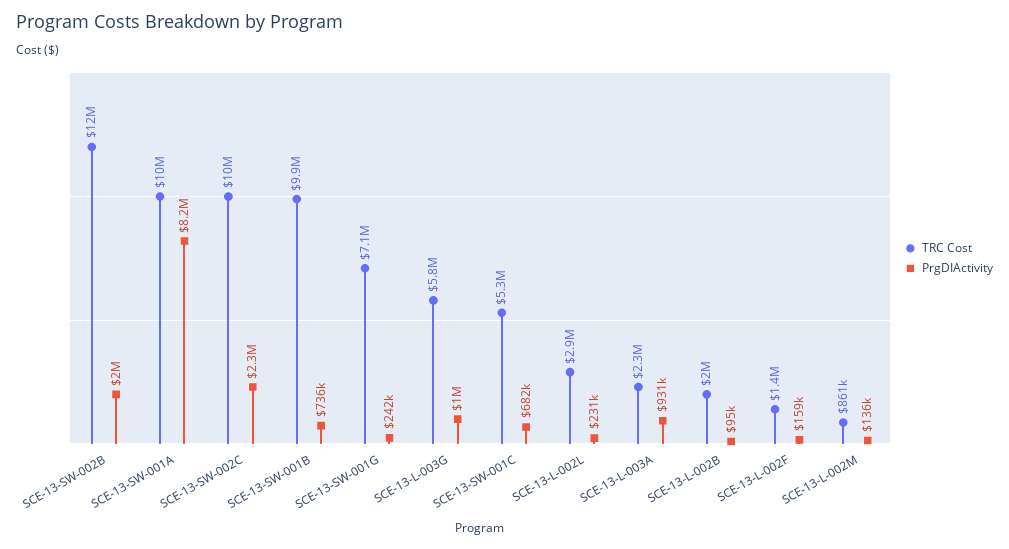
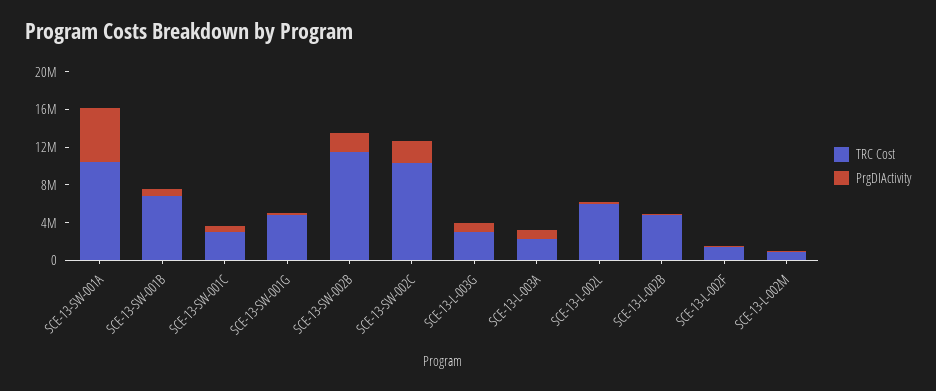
PrgDIActivity, SCE-13-SW-001A: 8200000 -> 6000000
TRC Cost, SCE-13-SW-001B: 9900000 -> 7000000
TRC Cost, SCE-13-SW-001G: 7100000 -> 5000000
TRC Cost, SCE-13-L-003G: 5800000 -> 3000000
TRC Cost, SCE-13-SW-001C: 5300000 -> 3000000
TRC Cost, SCE-13-L-002L: 2900000 -> 6000000
TRC Cost, SCE-13-L-002B: 2000000 -> 5000000

